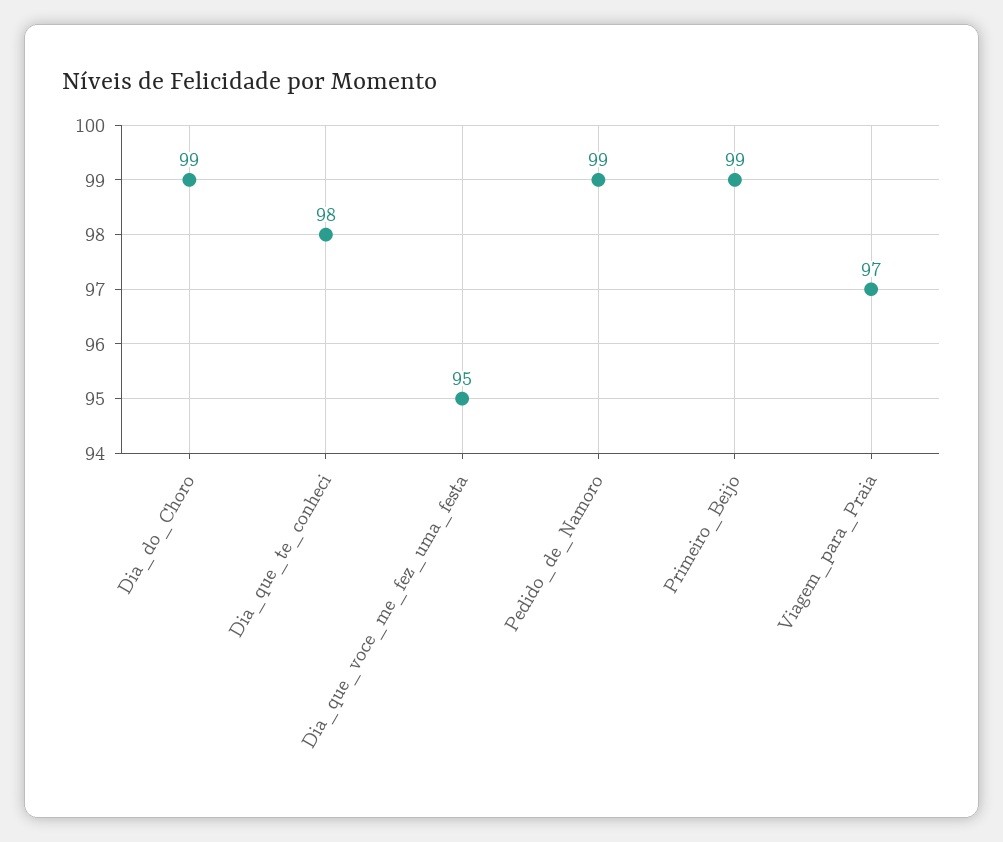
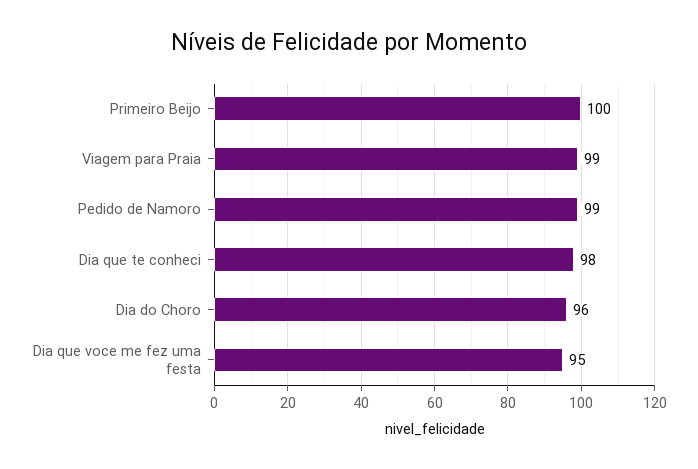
Dia_do_Choro: 99 -> 96
Primeiro_Beijo: 99 -> 100
Viagem_para_Praia: 97 -> 99

